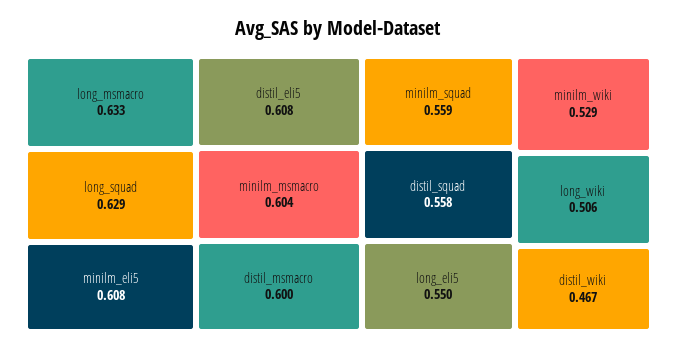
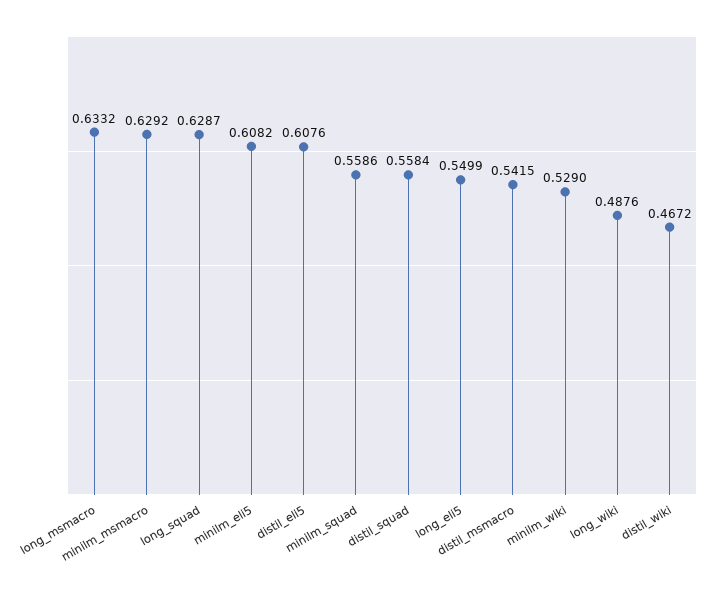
minilm_msmacro: 0.604 -> 0.6292
distil_msmacro: 0.6 -> 0.5415
long_wiki: 0.506 -> 0.4876

